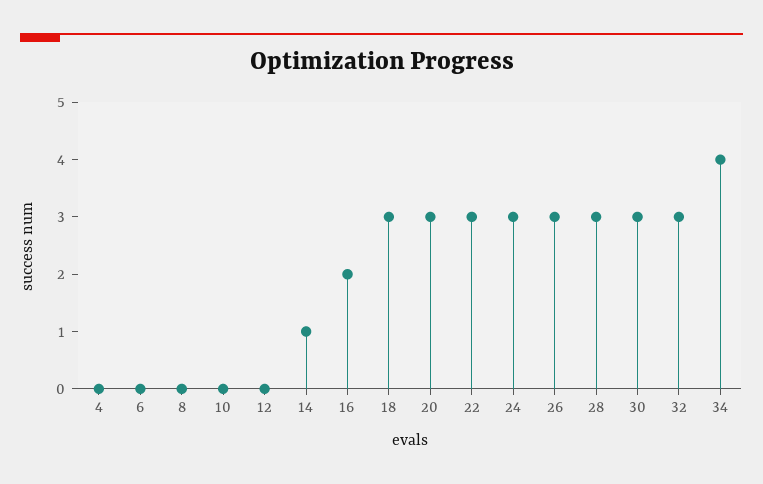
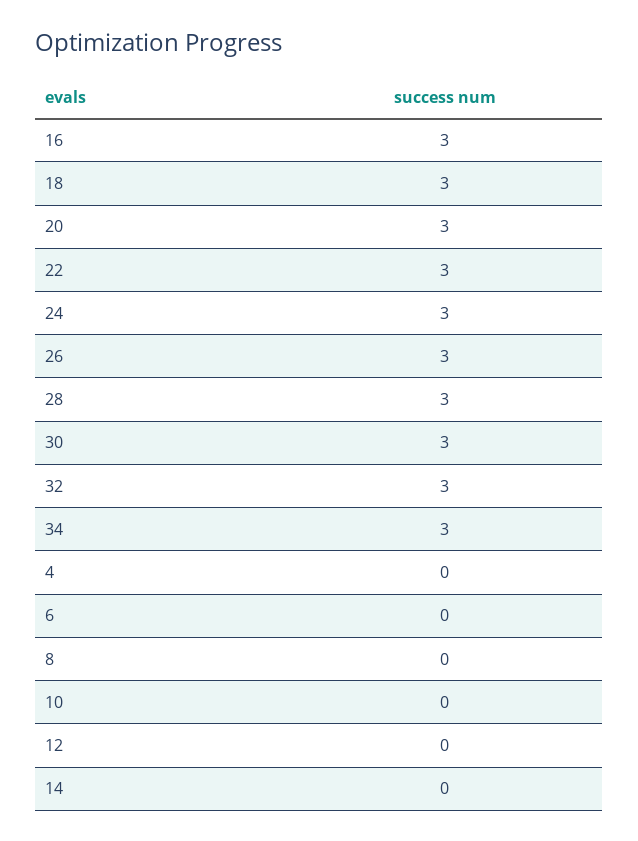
14: 1 -> 0
16: 2 -> 3
34: 4 -> 3

